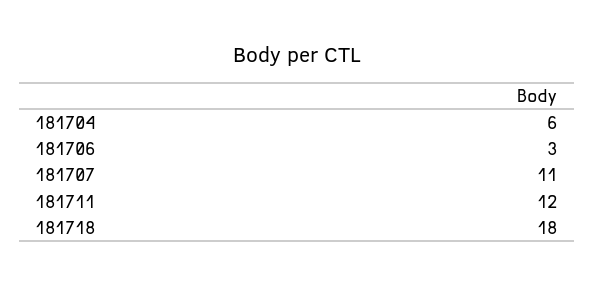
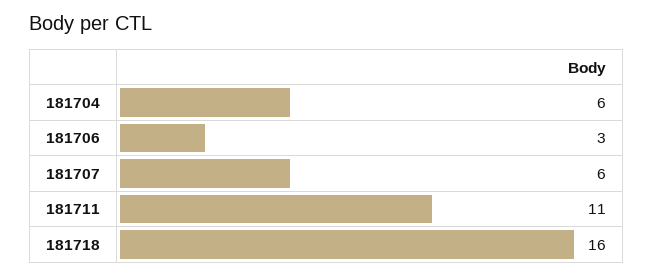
181707: 11 -> 6
181711: 12 -> 11
181718: 18 -> 16

